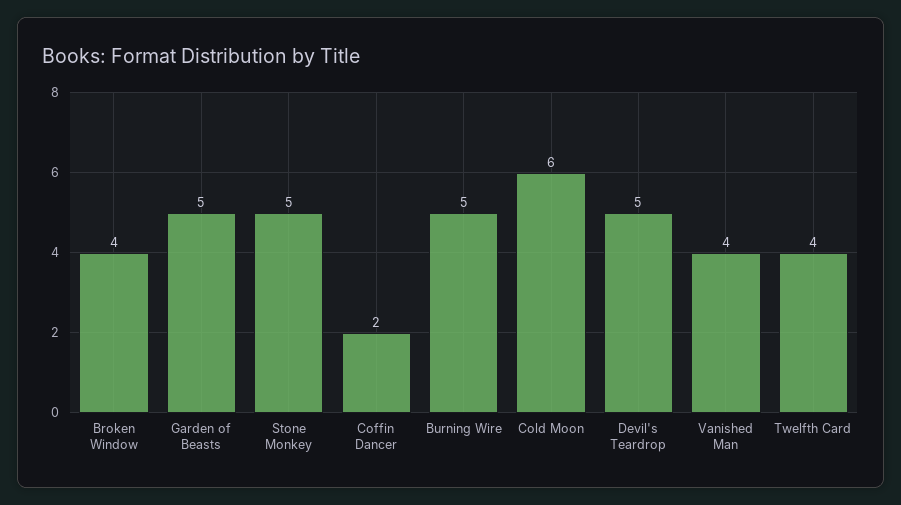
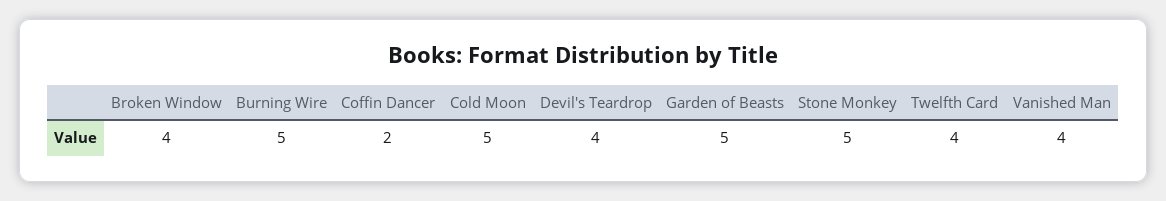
Cold Moon: 6 -> 5
Devil's Teardrop: 5 -> 4

